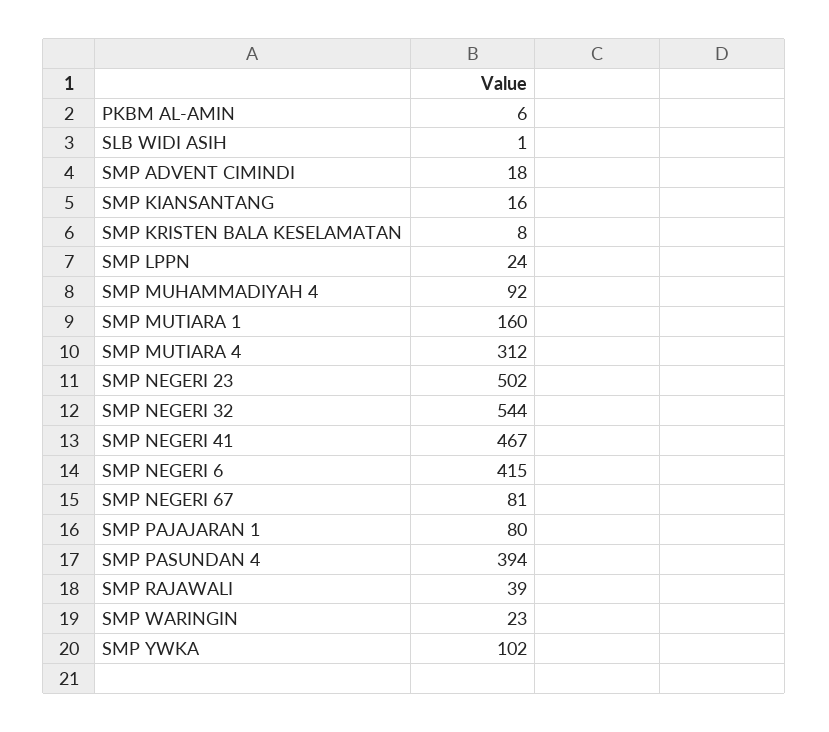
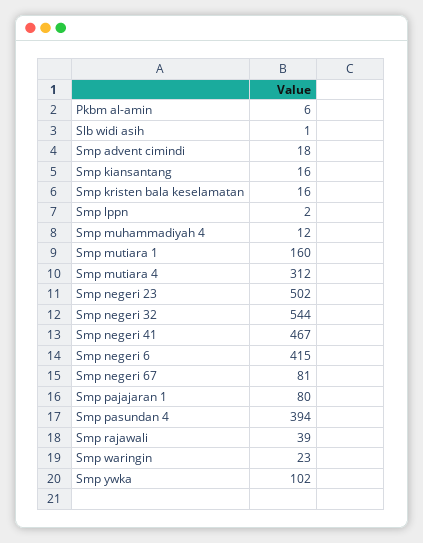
SMP KRISTEN BALA KESELAMATAN: 8 -> 16
SMP LPPN: 24 -> 2
SMP MUHAMMADIYAH 4: 92 -> 12

